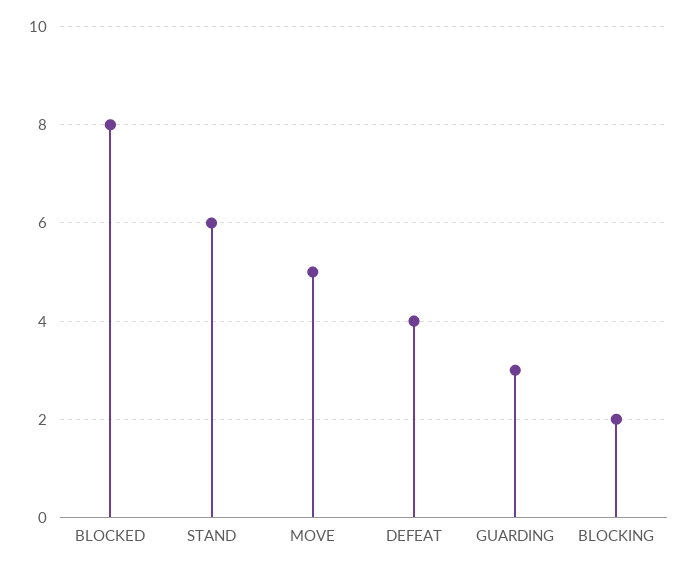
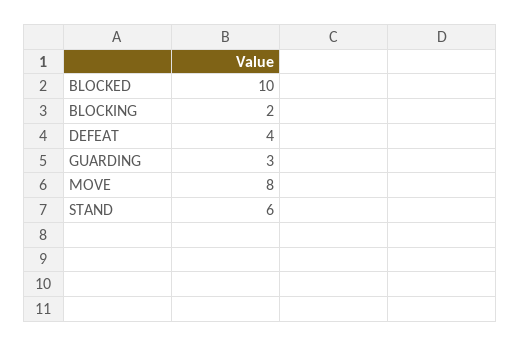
BLOCKED: 8 -> 10
MOVE: 5 -> 8

